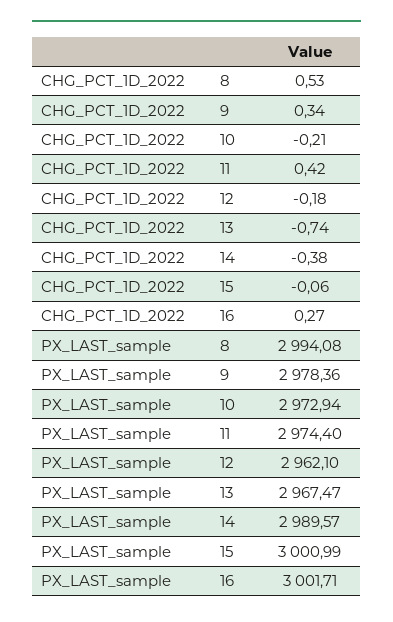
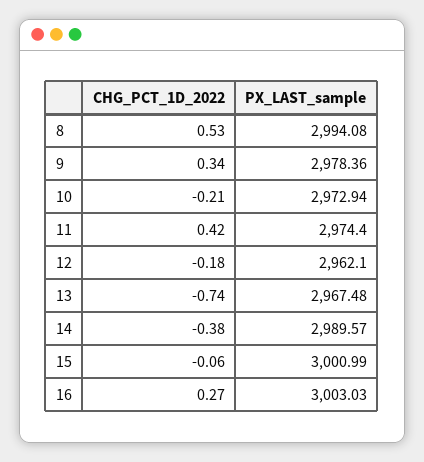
PX_LAST_sample, 13: 2967.47 -> 2967.48
PX_LAST_sample, 16: 3001.71 -> 3003.03

